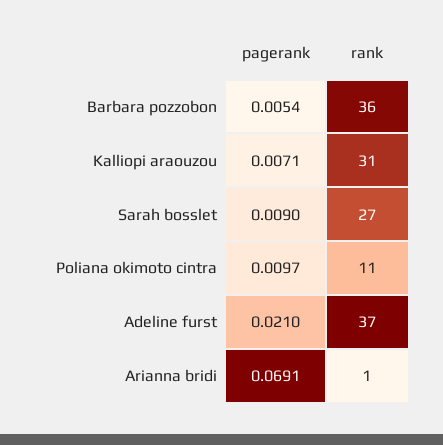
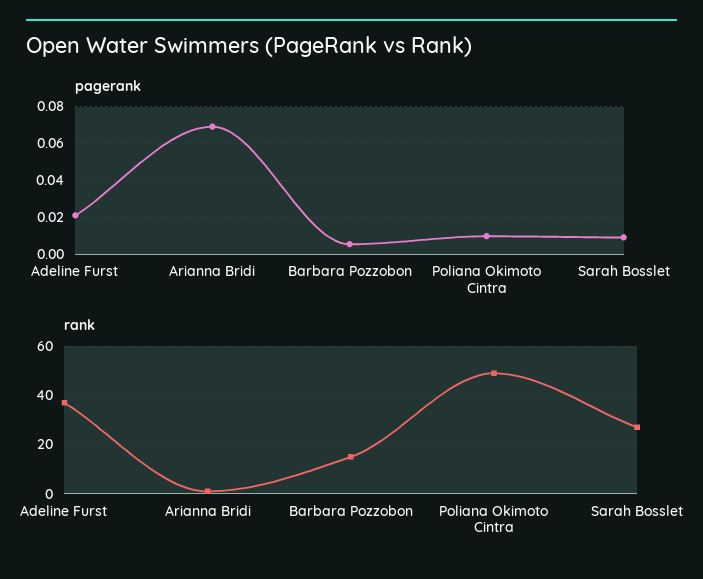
rank, Barbara pozzobon: 36 -> 15
pagerank, Kalliopi araouzou: 0.0071 -> none
rank, Kalliopi araouzou: 31 -> none
rank, Poliana okimoto cintra: 11 -> 50

